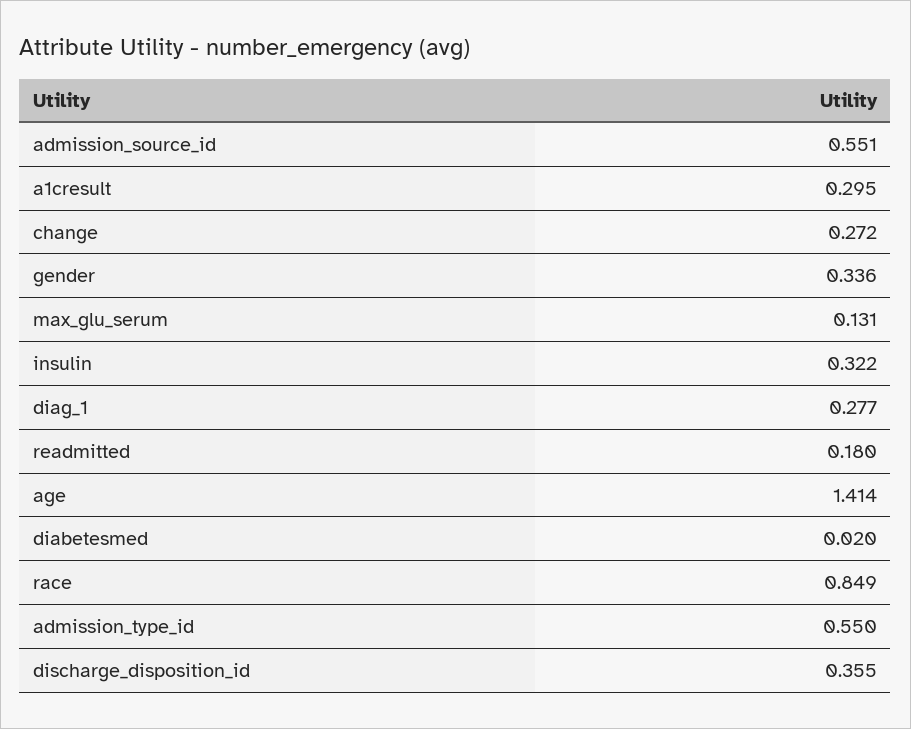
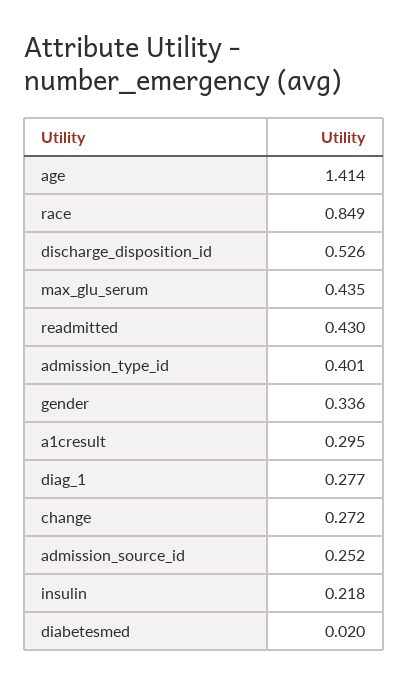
admission_source_id: 0.551 -> 0.252
max_glu_serum: 0.131 -> 0.435
insulin: 0.322 -> 0.218
readmitted: 0.18 -> 0.43
admission_type_id: 0.55 -> 0.401
discharge_disposition_id: 0.355 -> 0.526

